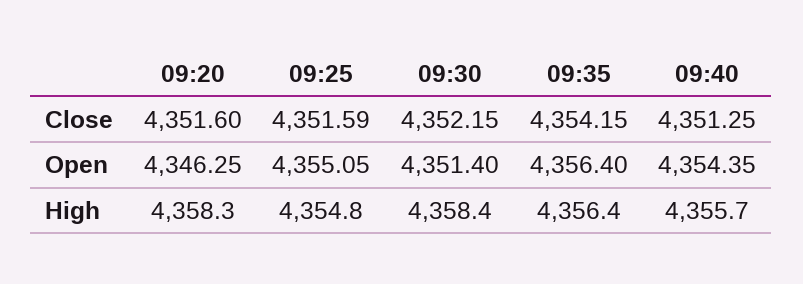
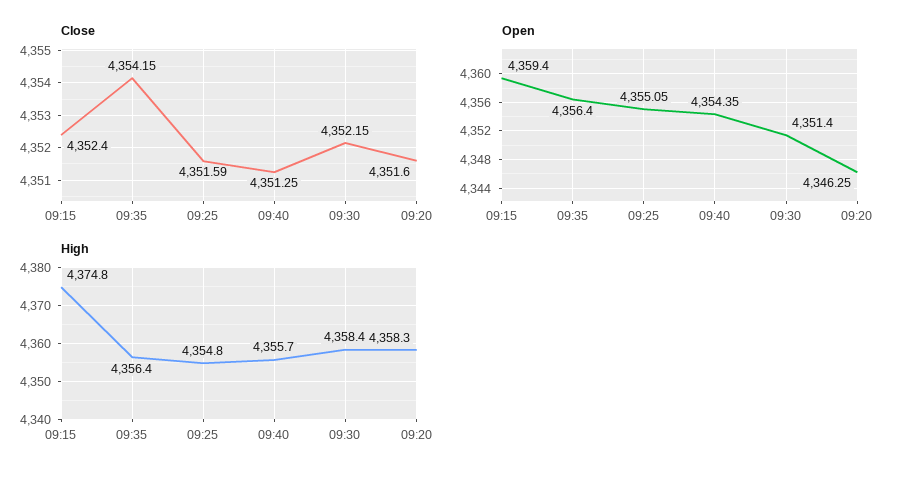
Close, 09:15: none -> 4352.4
Open, 09:15: none -> 4359.4
High, 09:15: none -> 4374.8

